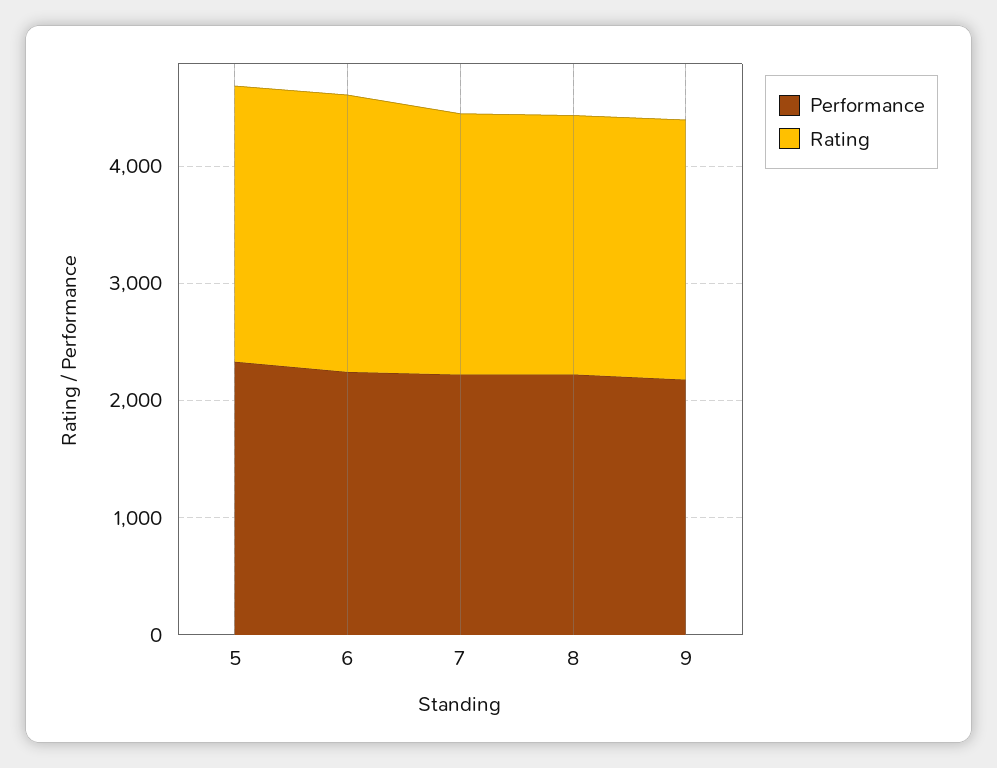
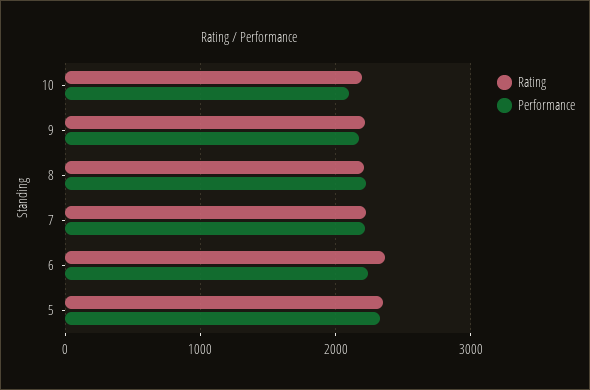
Rating, 10: none -> 2200
Performance, 10: none -> 2100

